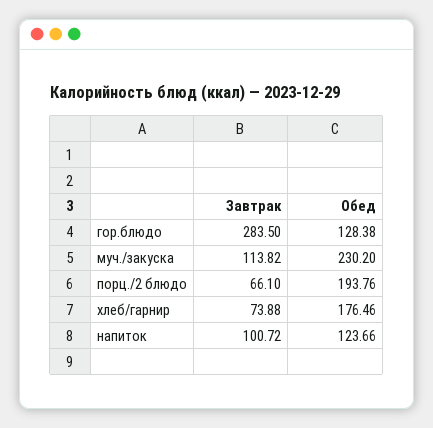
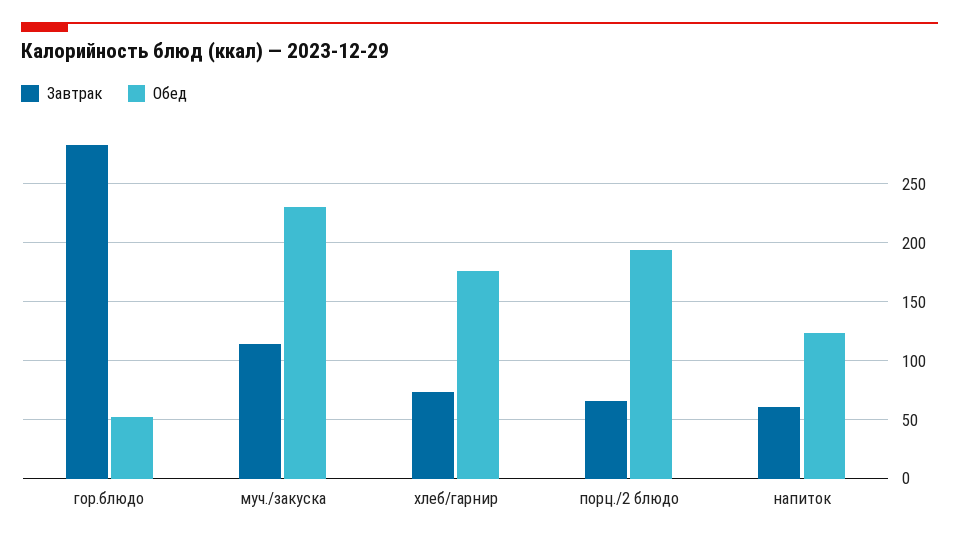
Обед, гор.блюдо: 128.38 -> 50
Завтрак, напиток: 100.72 -> 60

